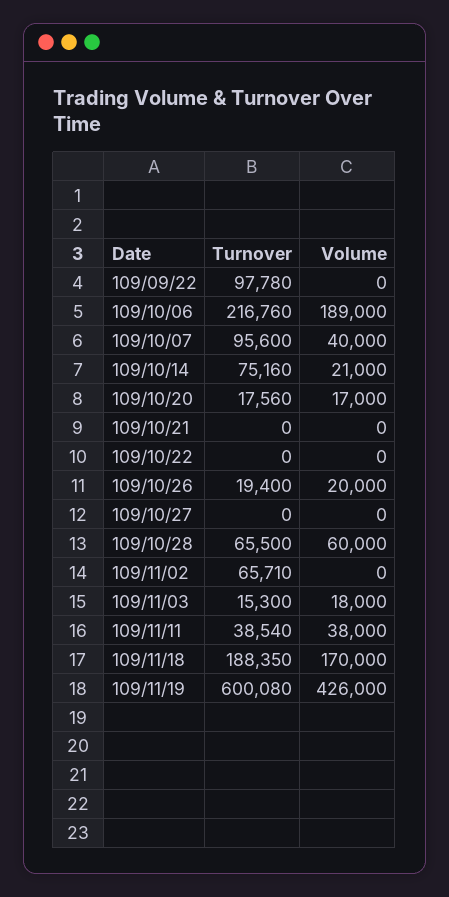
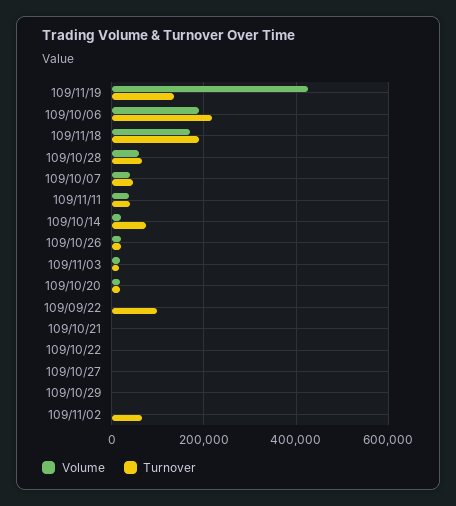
Turnover, 109/10/07: 95600 -> 40000
Turnover, 109/11/19: 600080 -> 140000
Volume, 109/10/29: none -> 0
Turnover, 109/10/29: none -> 0

